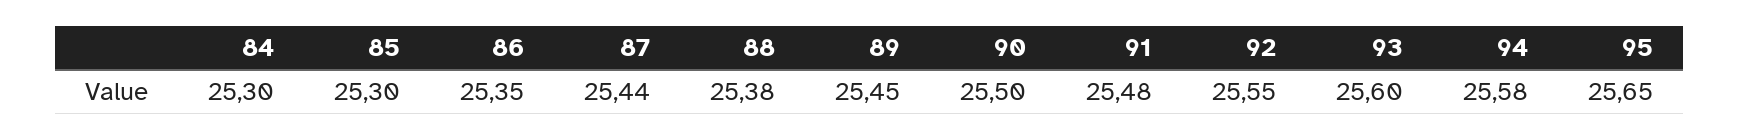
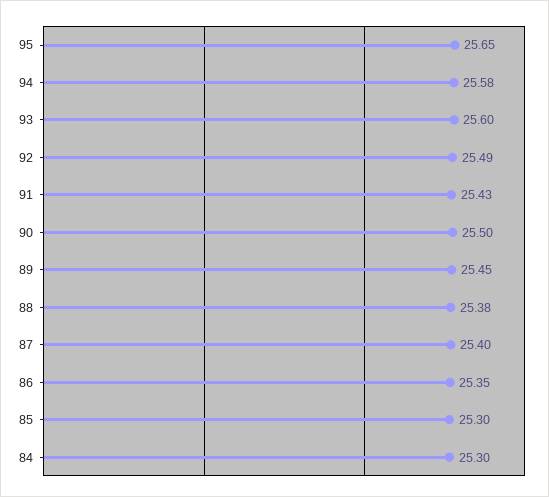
87: 25.44 -> 25.4
91: 25.48 -> 25.43
92: 25.55 -> 25.49

